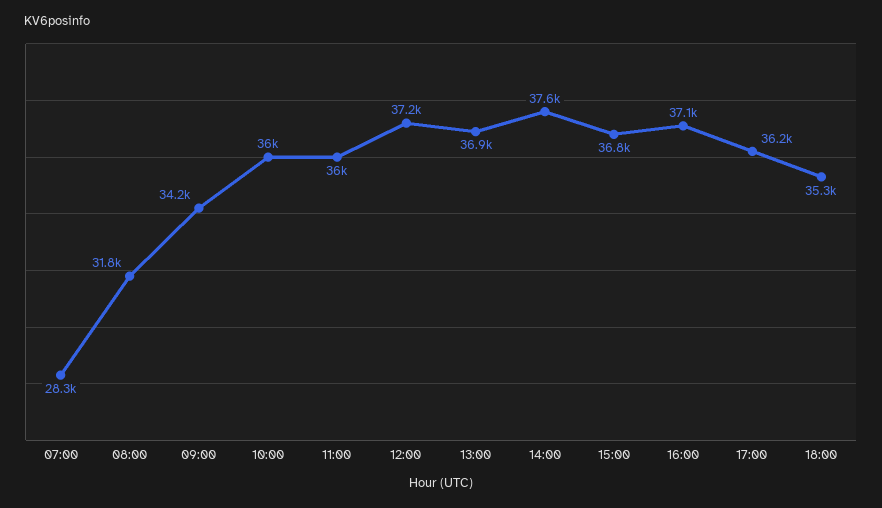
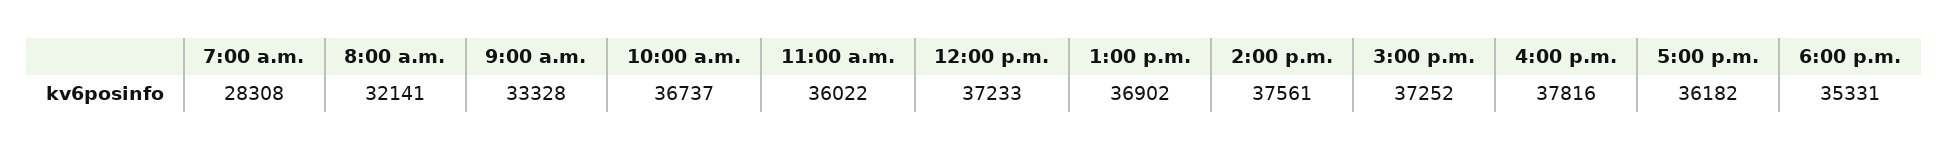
08:00: 31800 -> 32141
09:00: 34200 -> 33328
10:00: 36000 -> 36737
15:00: 36800 -> 37252
16:00: 37100 -> 37816

